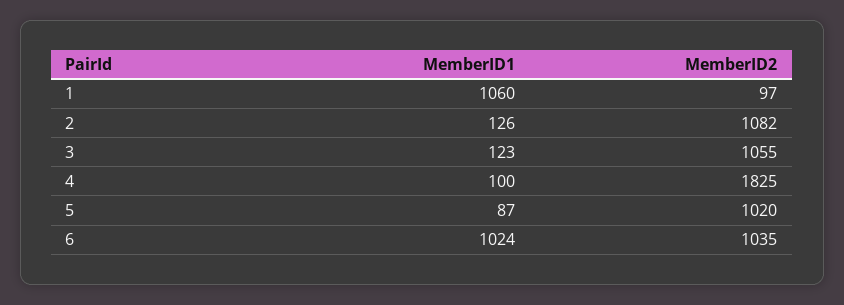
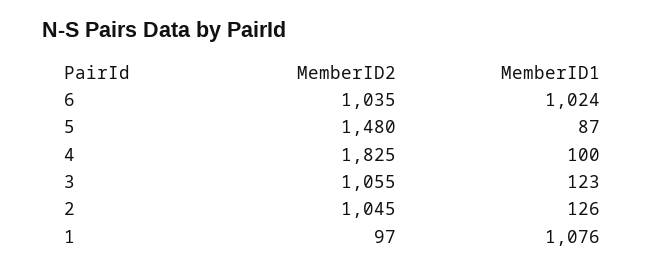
MemberID1, 1: 1060 -> 1076
MemberID2, 2: 1082 -> 1045
MemberID2, 5: 1020 -> 1480

